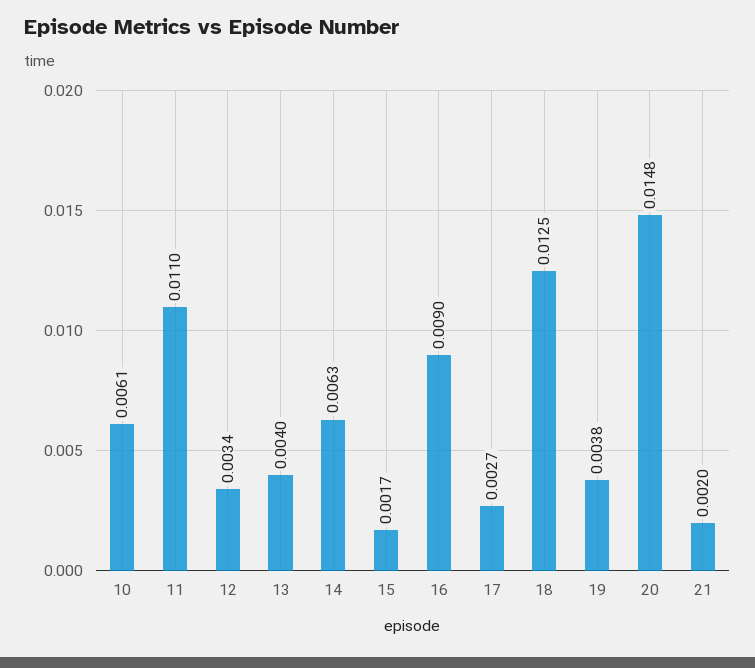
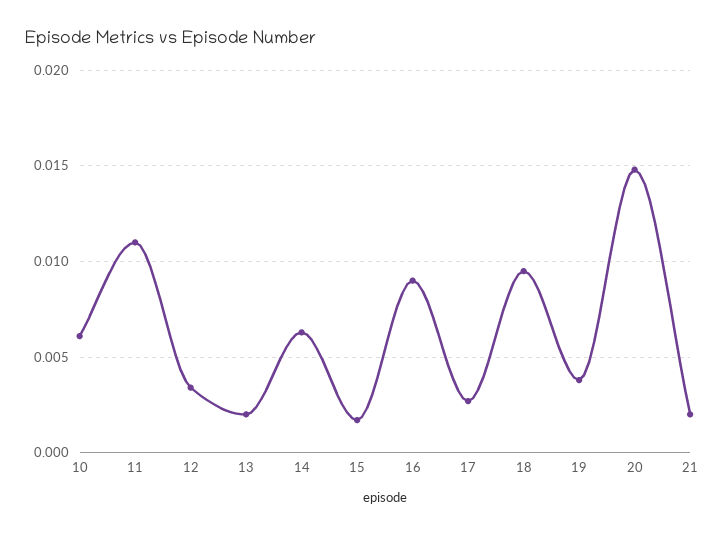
13: 0.004 -> 0.002
18: 0.0125 -> 0.0095

